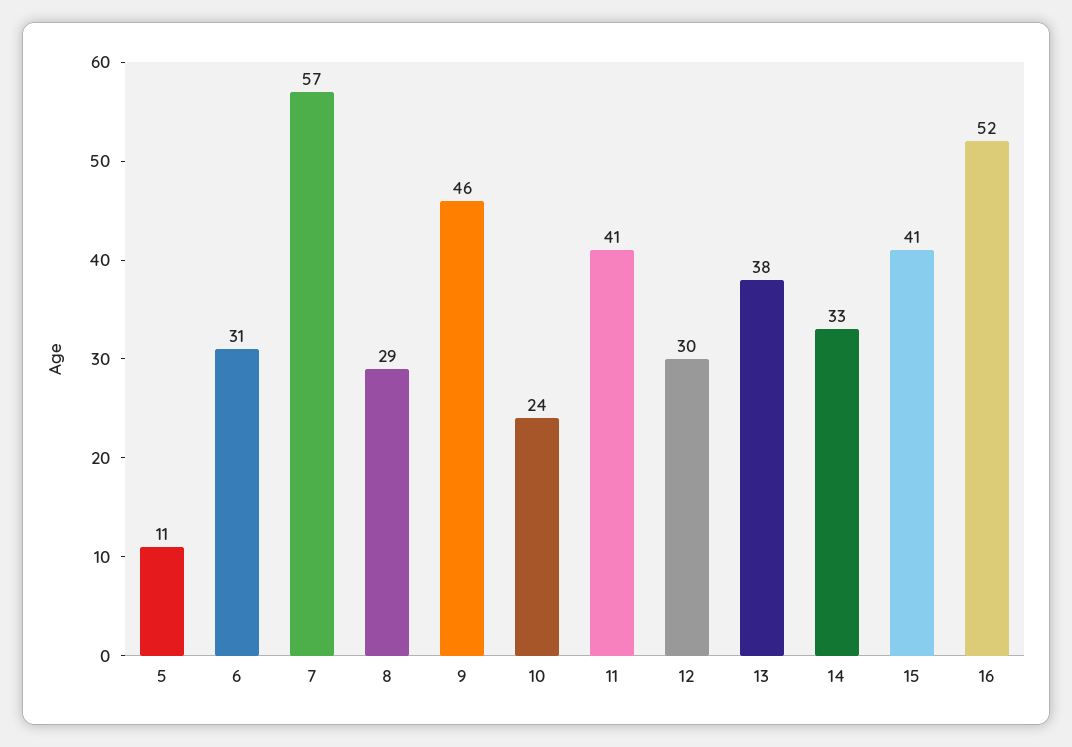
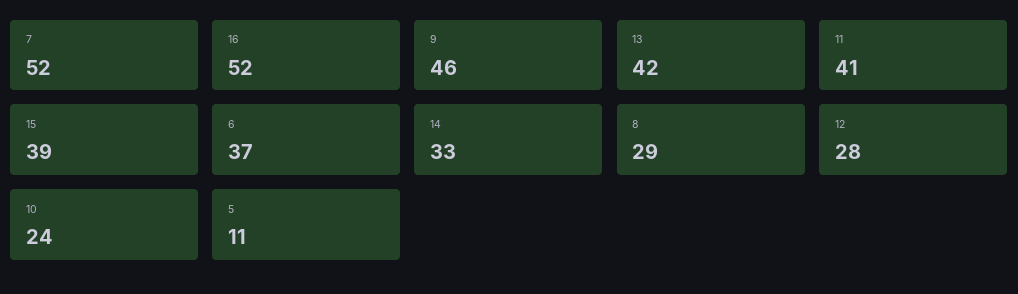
6: 31 -> 37
7: 57 -> 52
12: 30 -> 28
13: 38 -> 42
15: 41 -> 39

